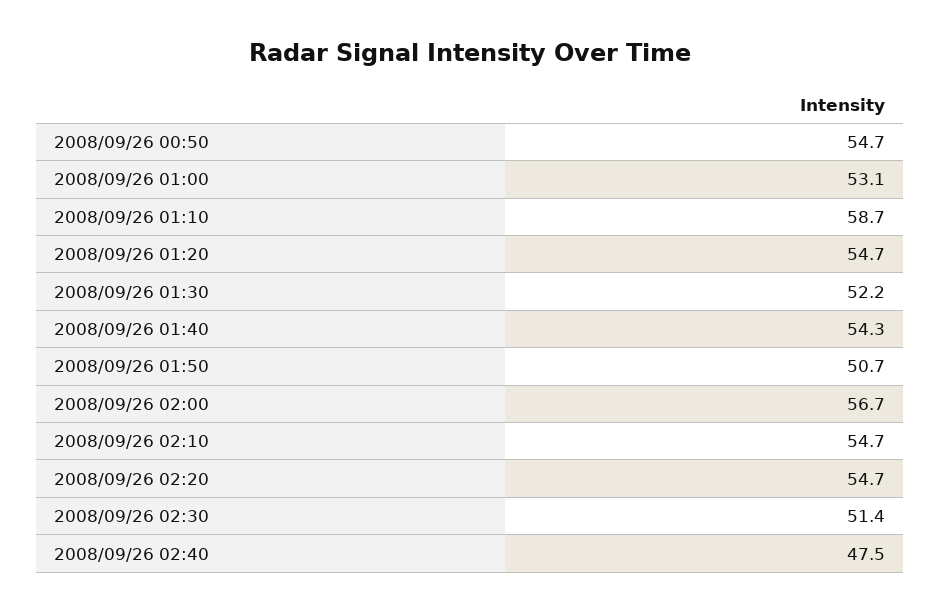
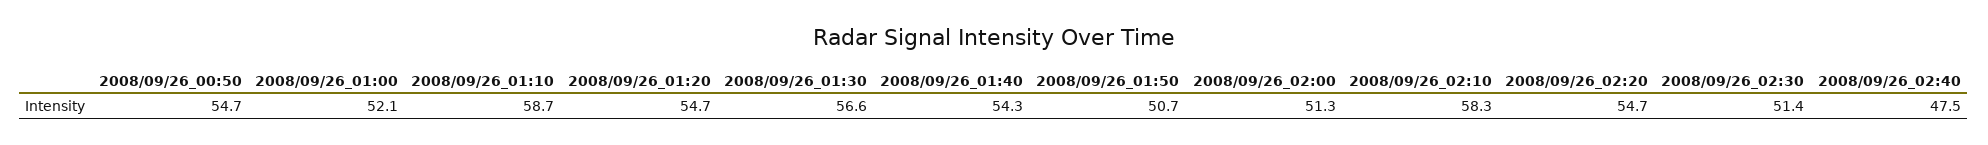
2008/09/26 01:00: 53.1 -> 52.1
2008/09/26 01:30: 52.2 -> 56.6
2008/09/26 02:00: 56.7 -> 51.3
2008/09/26 02:10: 54.7 -> 58.3

